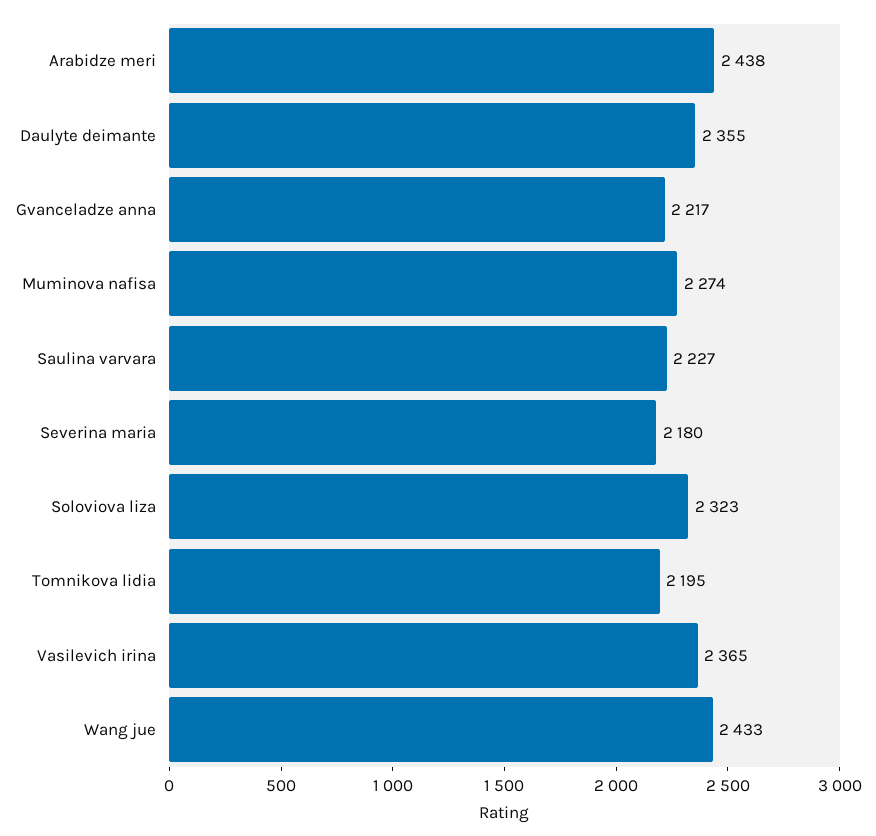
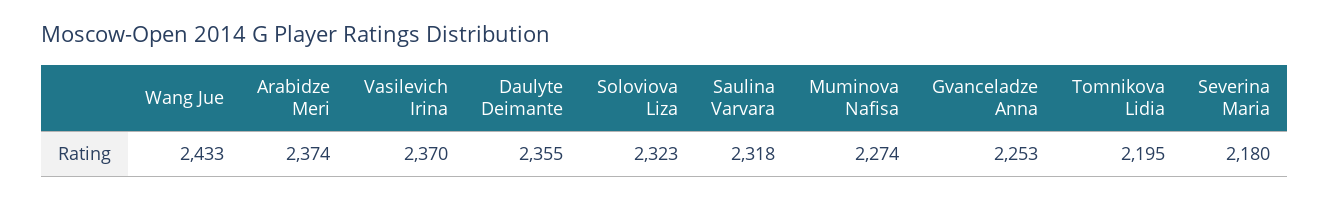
Arabidze meri: 2438 -> 2374
Gvanceladze anna: 2217 -> 2253
Saulina varvara: 2227 -> 2318
Vasilevich irina: 2365 -> 2370

